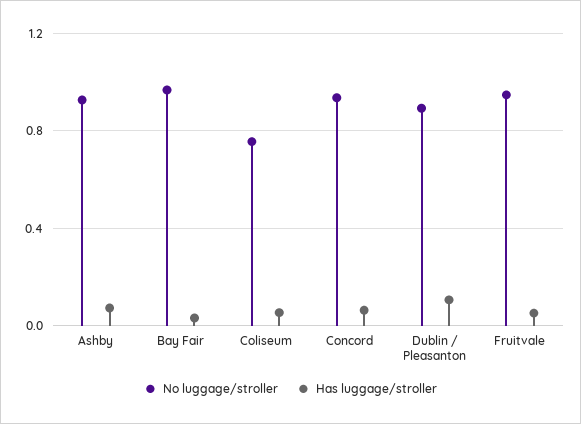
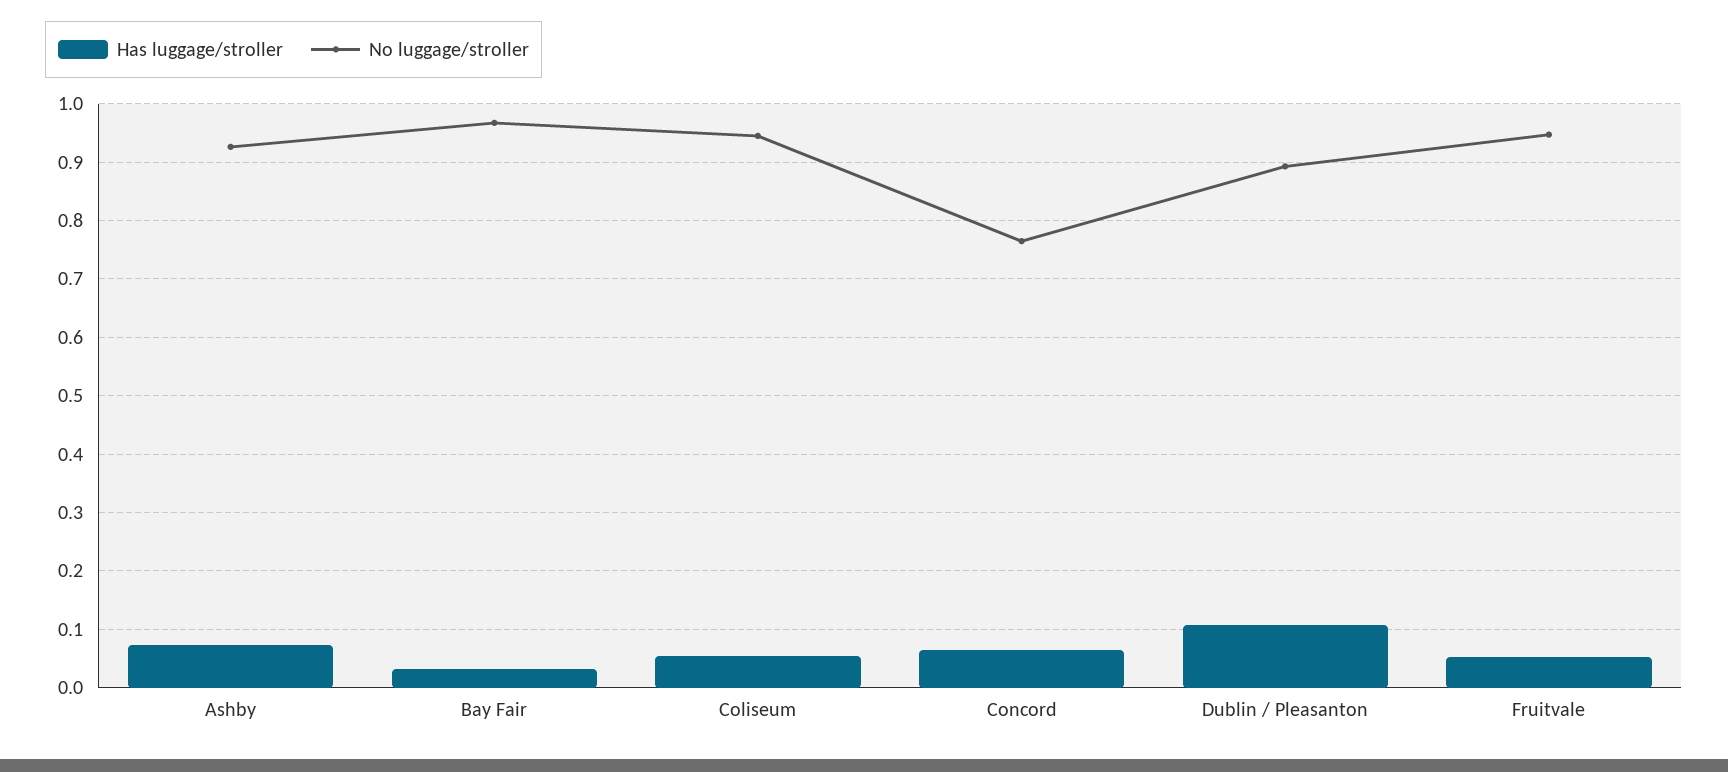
No luggage/stroller, Coliseum: 0.75 -> 0.94
No luggage/stroller, Concord: 0.95 -> 0.76

